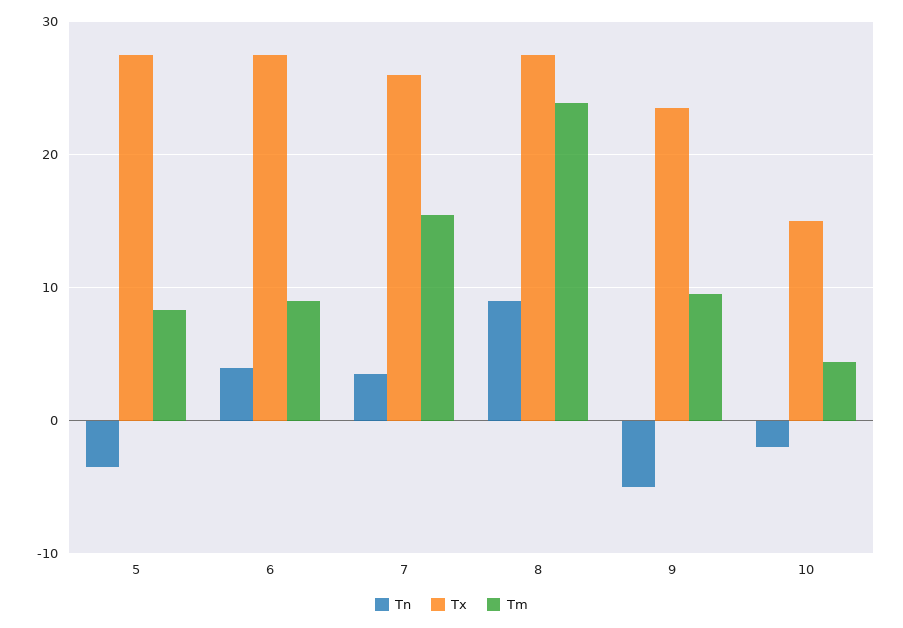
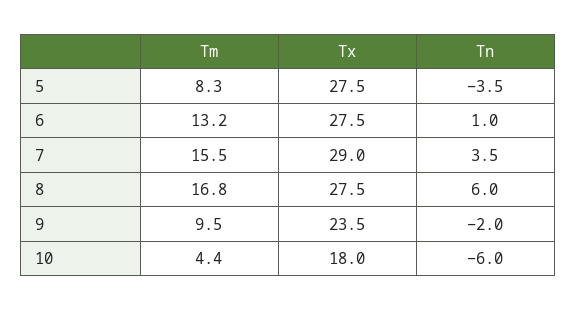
Tn, 6: 4 -> 1
Tm, 6: 9 -> 13.2
Tx, 7: 26 -> 29
Tn, 8: 9 -> 6
Tm, 8: 24 -> 16.8
Tn, 9: -5 -> -2
Tn, 10: -2 -> -6
Tx, 10: 15 -> 18

